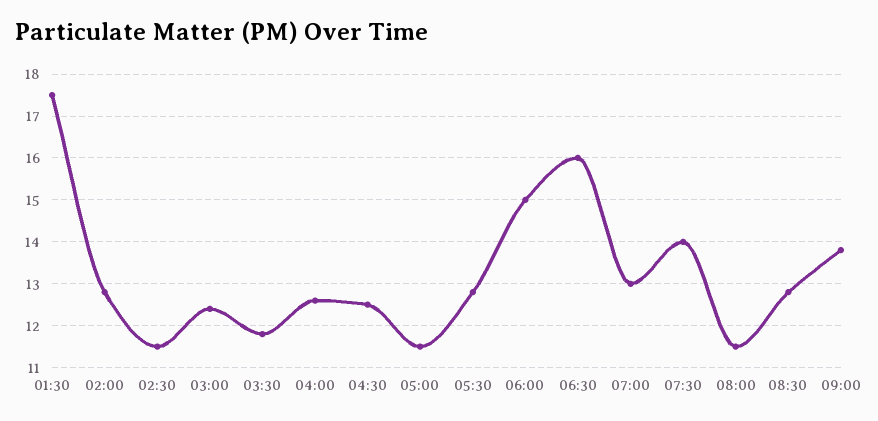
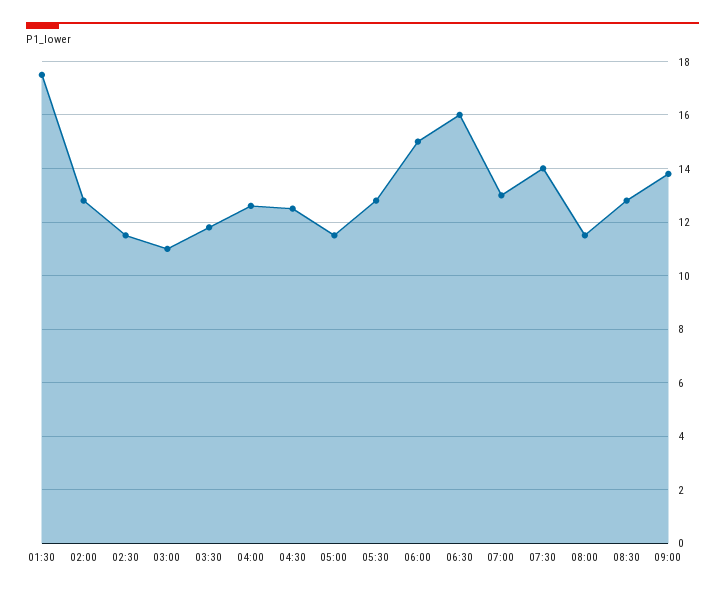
03:00: 12.5 -> 11

